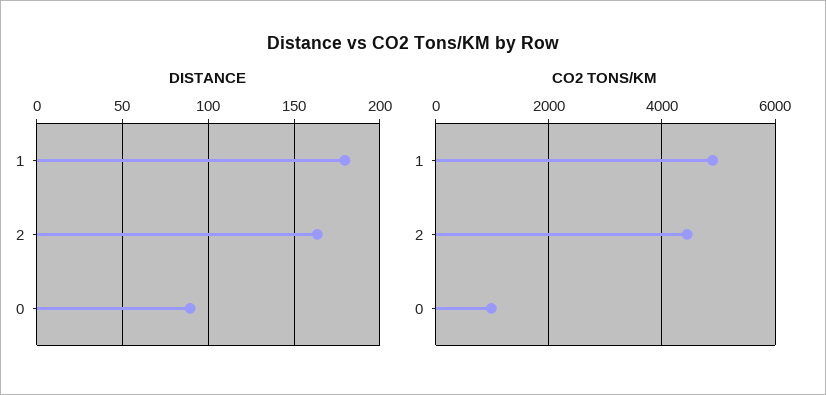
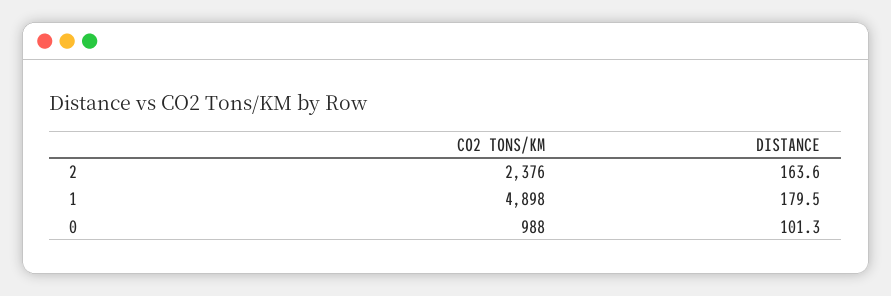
DISTANCE, 0: 90 -> 101.3
CO2 TONS/KM, 2: 4400 -> 2376

